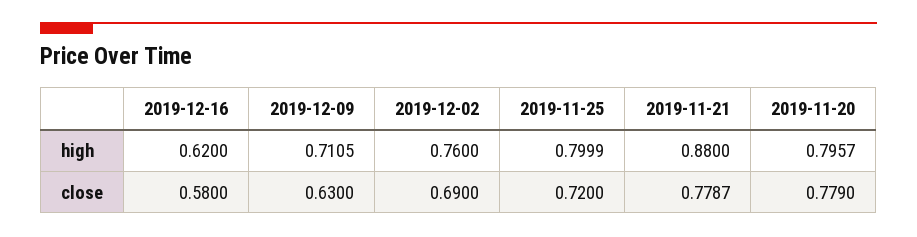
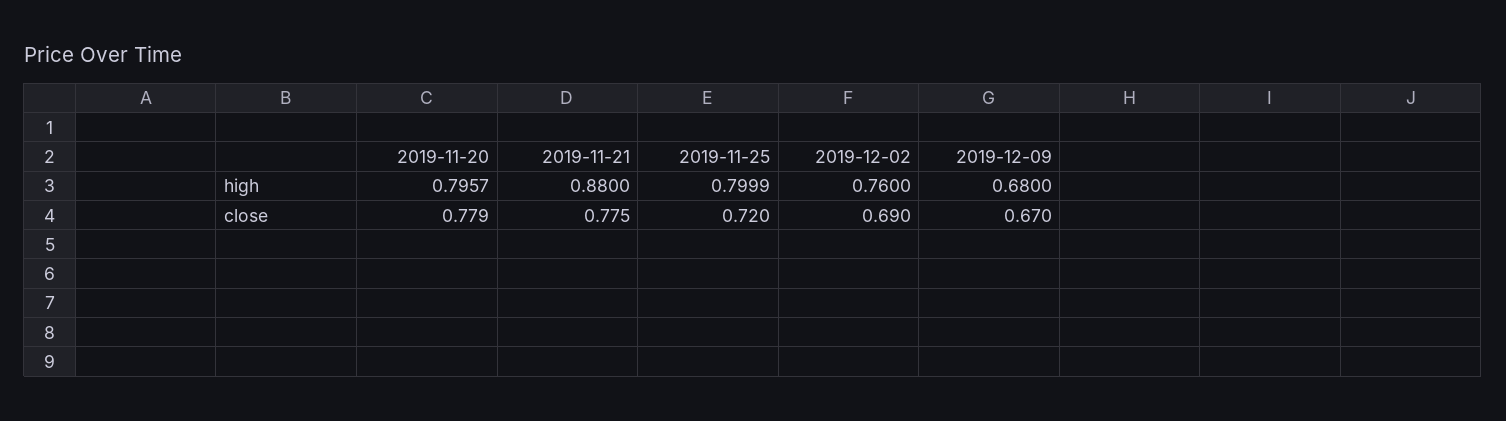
2019-12-16, high: 0.62 -> none
2019-12-09, high: 0.7105 -> 0.68
2019-12-16, close: 0.58 -> none
2019-12-09, close: 0.63 -> 0.67
2019-11-21, close: 0.7787 -> 0.775

